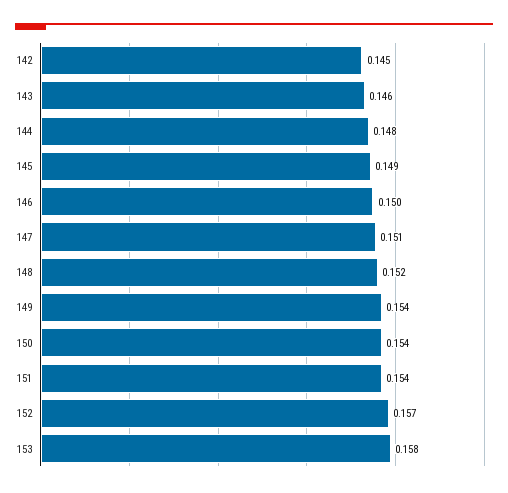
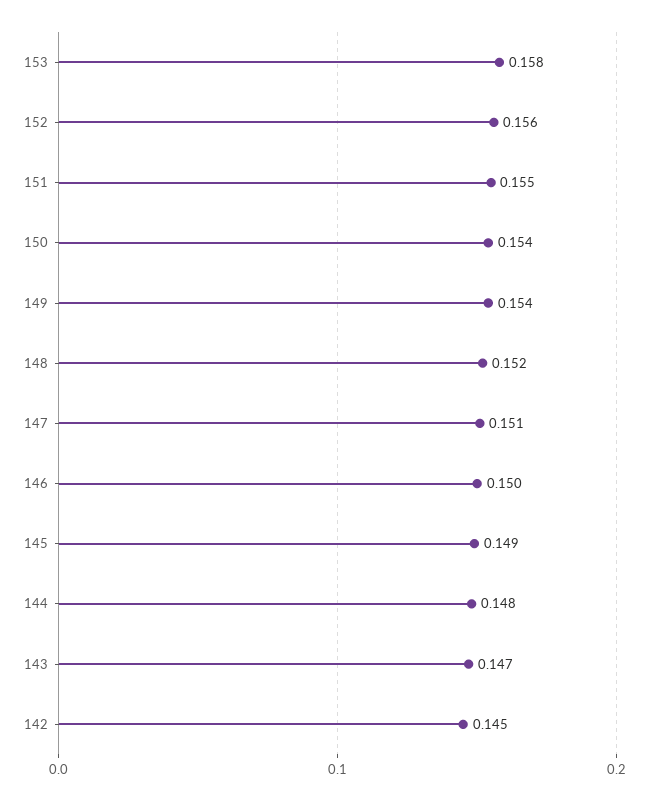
143: 0.146 -> 0.147
151: 0.154 -> 0.155
152: 0.157 -> 0.156

